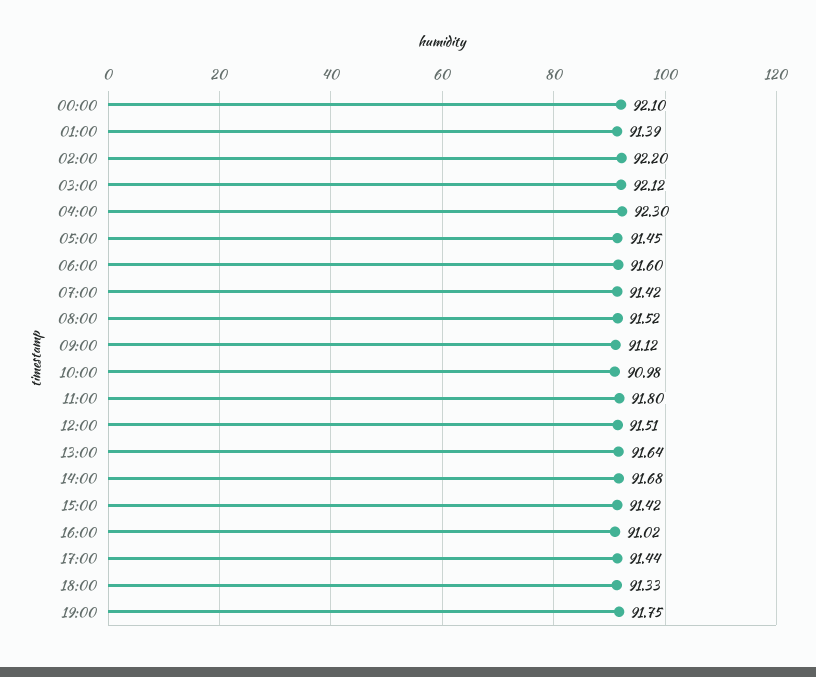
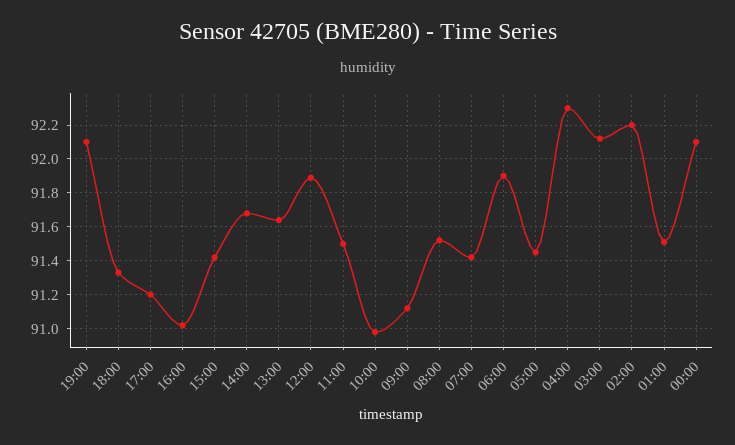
01:00: 91.39 -> 91.5
06:00: 91.6 -> 91.9
11:00: 91.8 -> 91.5
12:00: 91.51 -> 91.9
17:00: 91.44 -> 91.2
19:00: 91.75 -> 92.1

